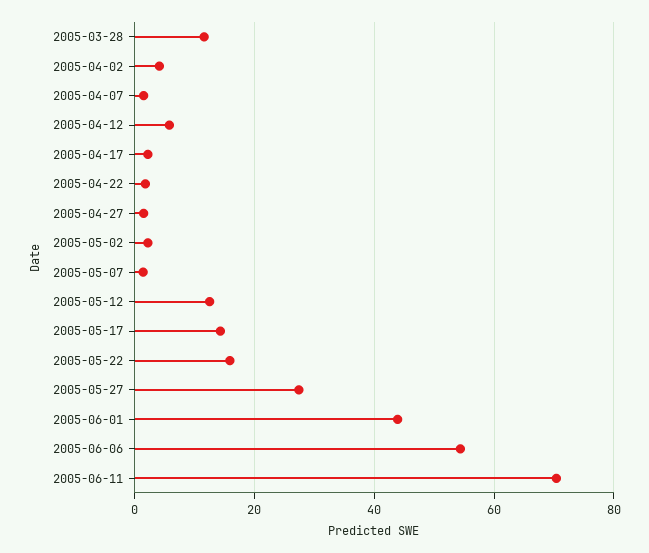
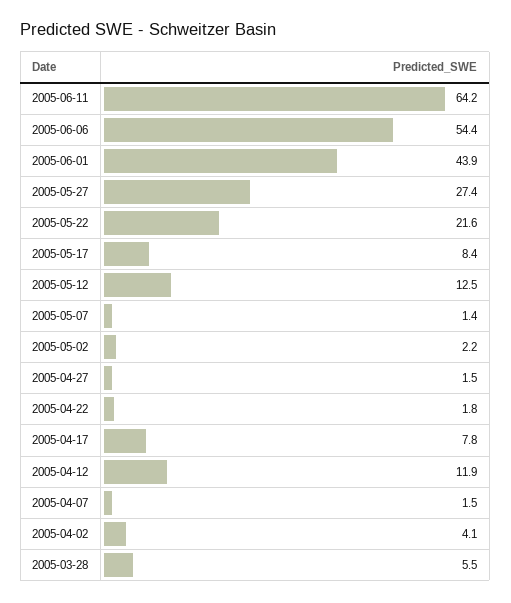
2005-03-28: 12 -> 5.5
2005-04-12: 6 -> 11.9
2005-04-17: 2 -> 7.8
2005-05-17: 14 -> 8.4
2005-05-22: 16 -> 21.6
2005-06-11: 70 -> 64.2

